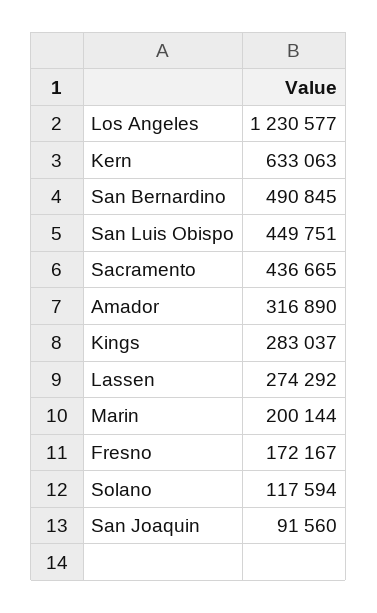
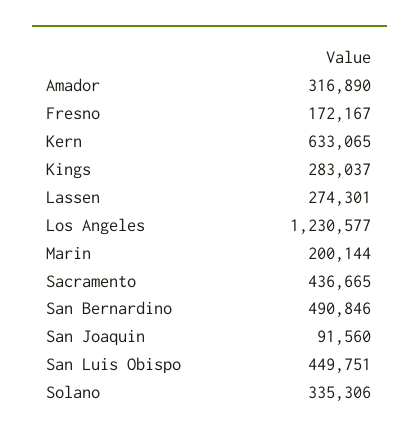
Kern: 633063 -> 633065
San Bernardino: 490845 -> 490846
Lassen: 274292 -> 274301
Solano: 117594 -> 335306

